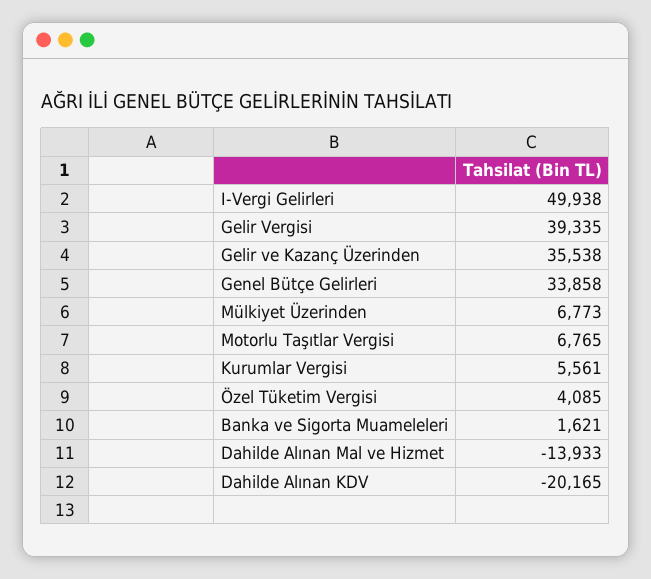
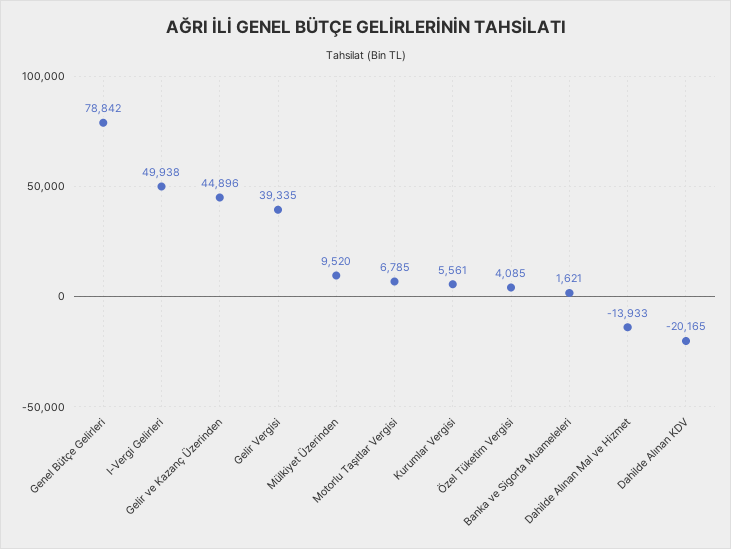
Gelir ve Kazanç Üzerinden: 35538 -> 44896
Genel Bütçe Gelirleri: 33858 -> 78842
Mülkiyet Üzerinden: 6773 -> 9520
Motorlu Taşıtlar Vergisi: 6765 -> 6785

